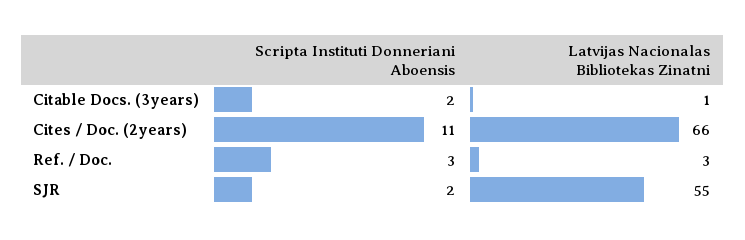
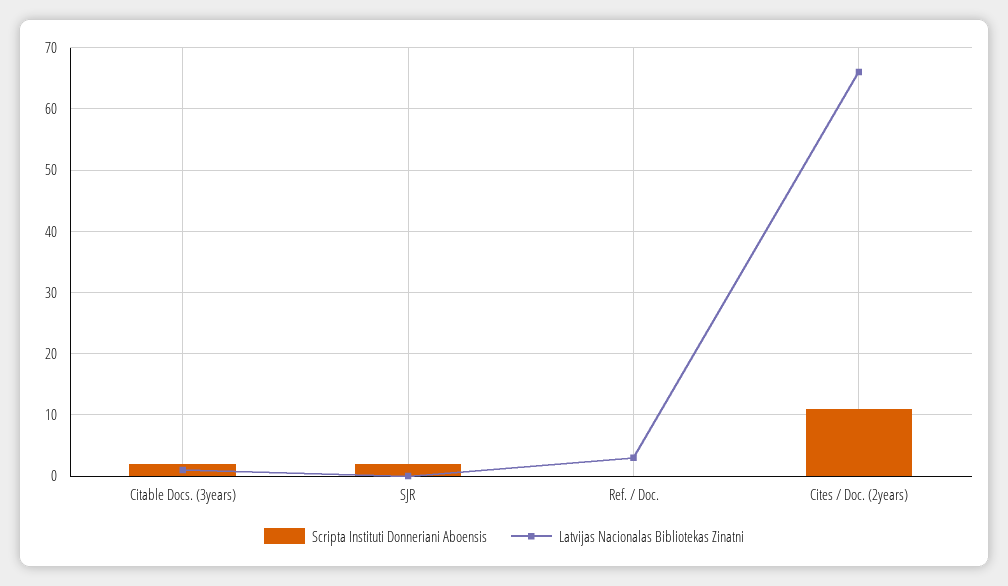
Scripta Instituti Donneriani Aboensis, Ref. / Doc.: 3 -> 0
Latvijas Nacionalas Bibliotekas Zinatni, SJR: 55 -> 0

